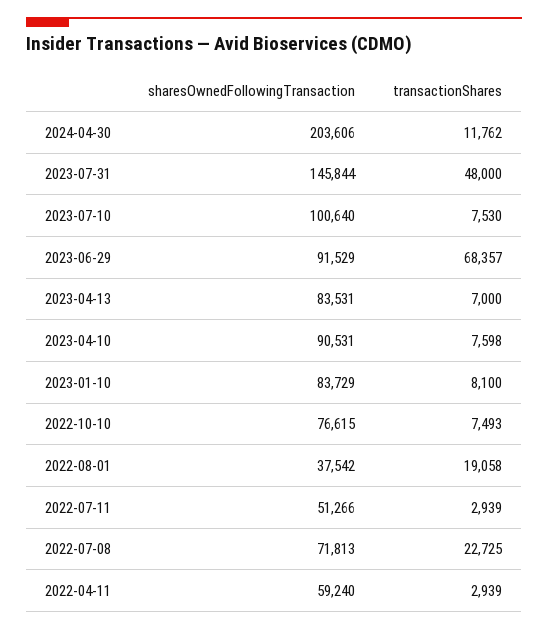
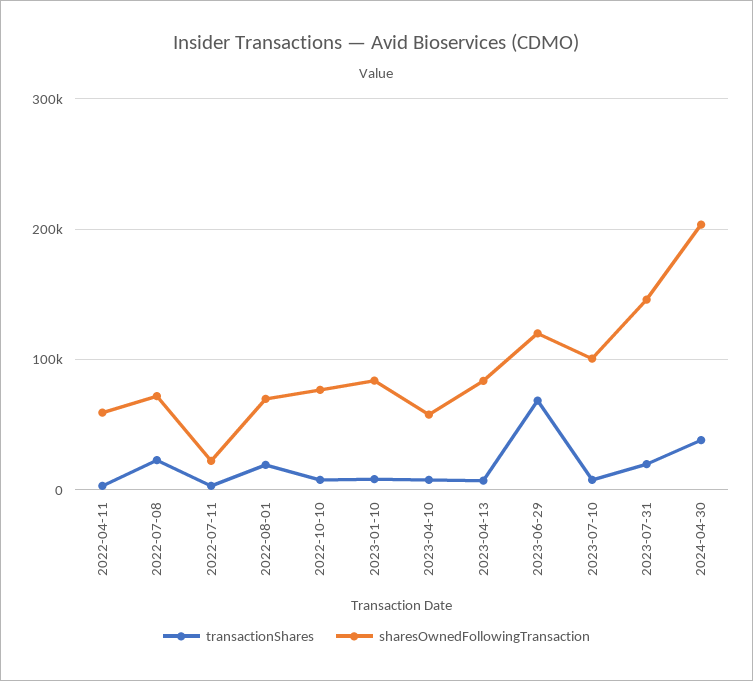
transactionShares, 2024-04-30: 11762 -> 40000
transactionShares, 2023-07-31: 48000 -> 20000
sharesOwnedFollowingTransaction, 2023-06-29: 91529 -> 120000
sharesOwnedFollowingTransaction, 2023-04-10: 90531 -> 60000
sharesOwnedFollowingTransaction, 2022-08-01: 37542 -> 70000
sharesOwnedFollowingTransaction, 2022-07-11: 51266 -> 20000

